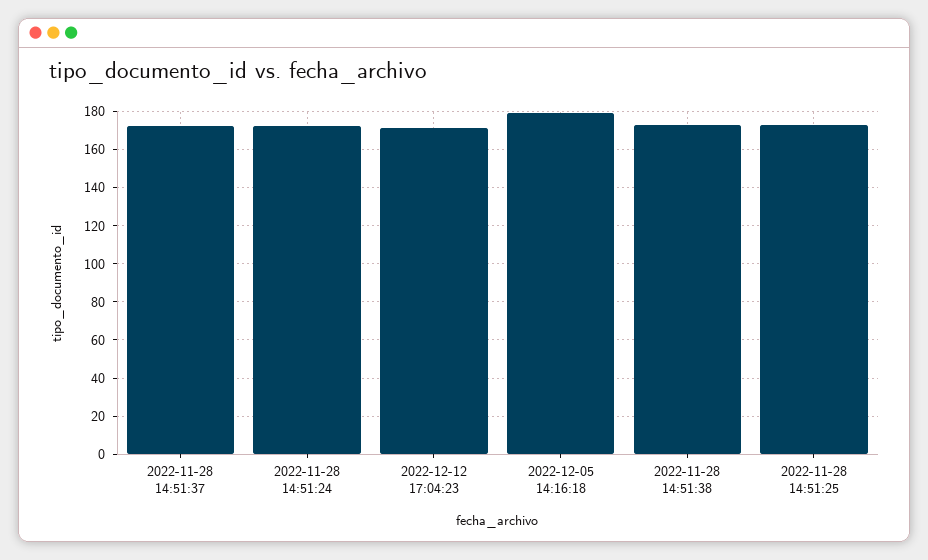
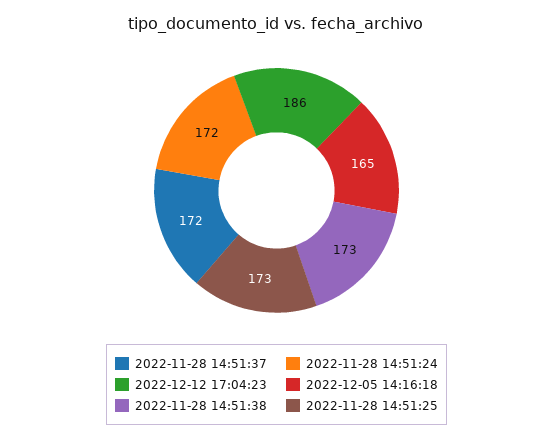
2022-12-12 17:04:23: 170 -> 186
2022-12-05 14:16:18: 180 -> 165

